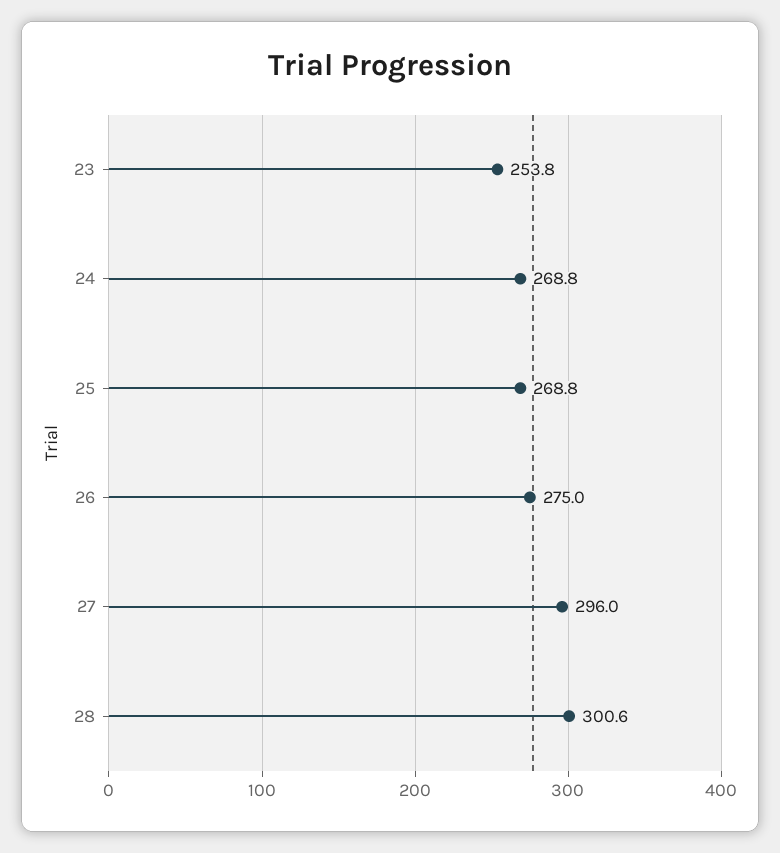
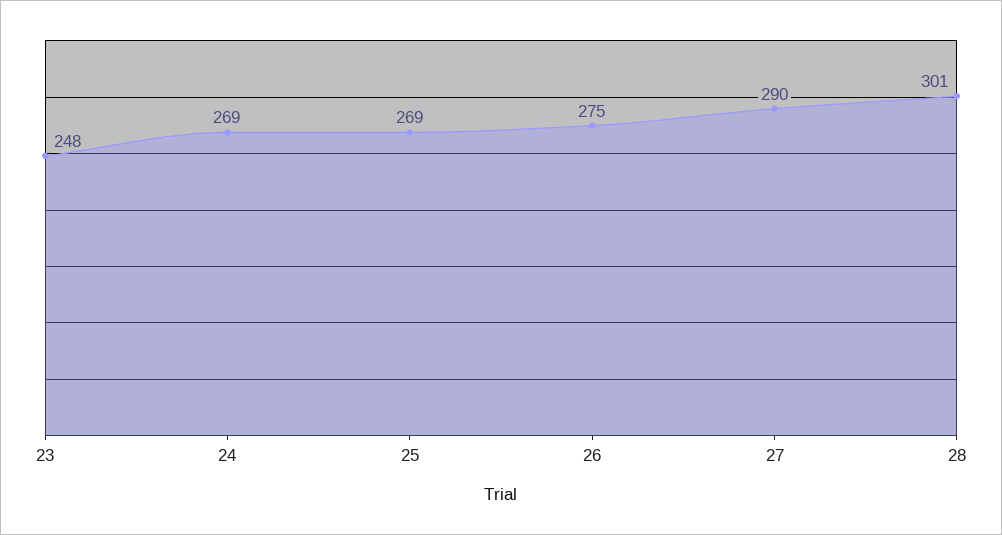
23: 253.8 -> 248
27: 296 -> 290

